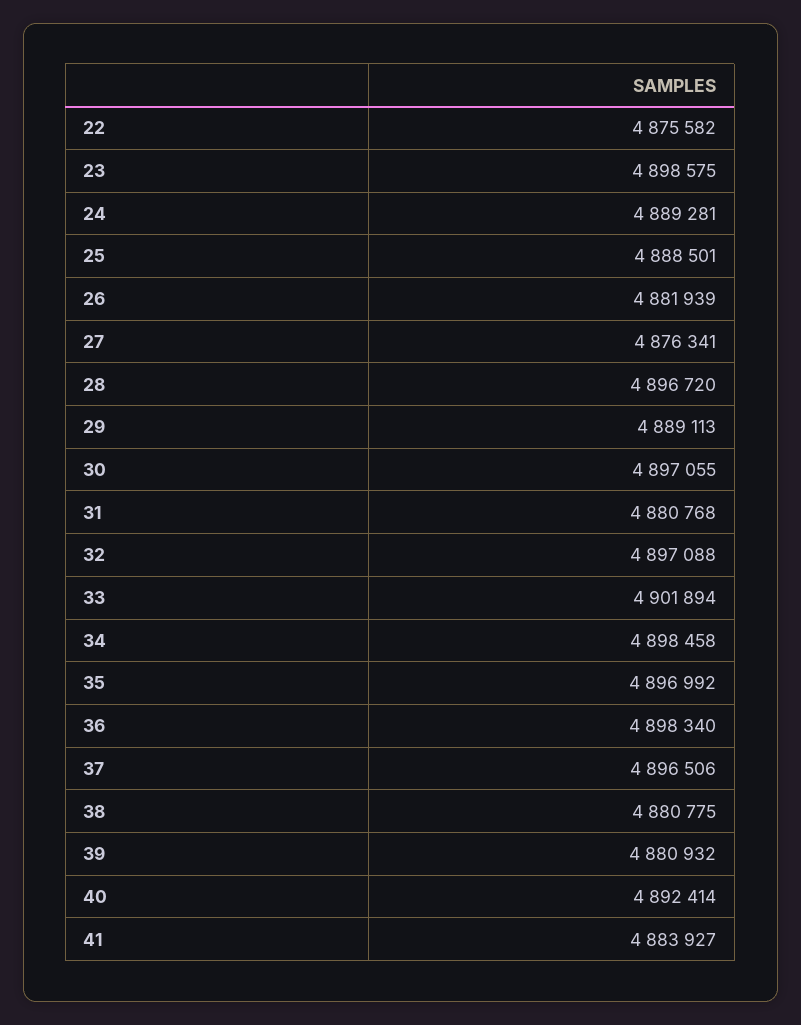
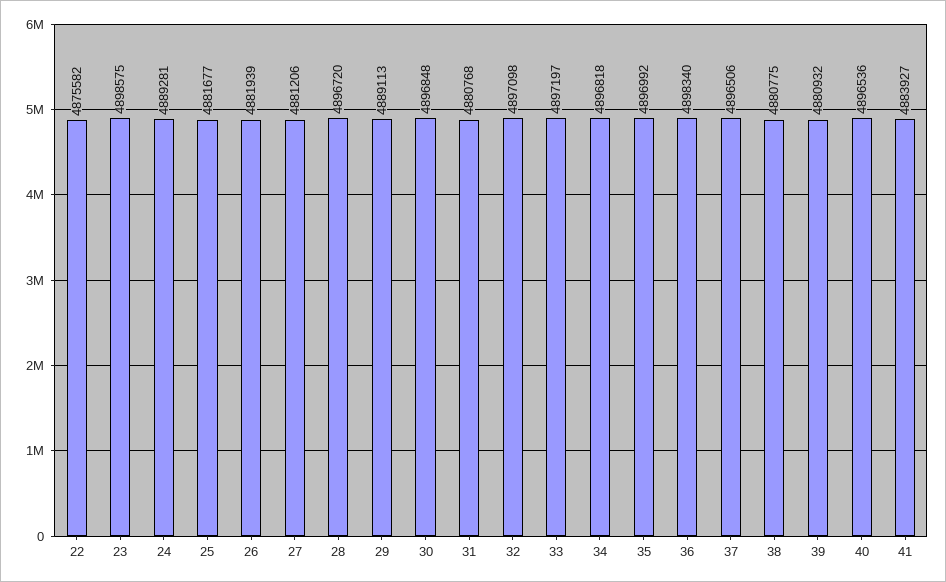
25: 4888501 -> 4881677
27: 4876341 -> 4881206
30: 4897055 -> 4896848
32: 4897088 -> 4897098
33: 4901894 -> 4897197
34: 4898458 -> 4896818
40: 4892414 -> 4896536

